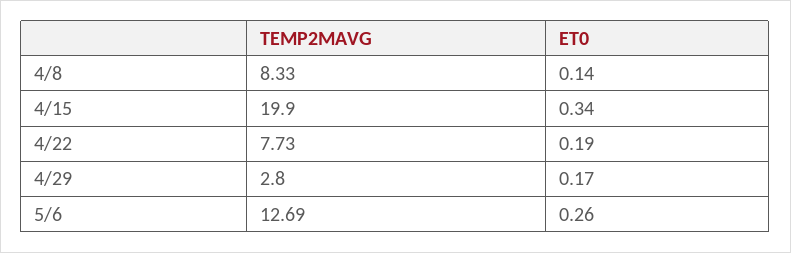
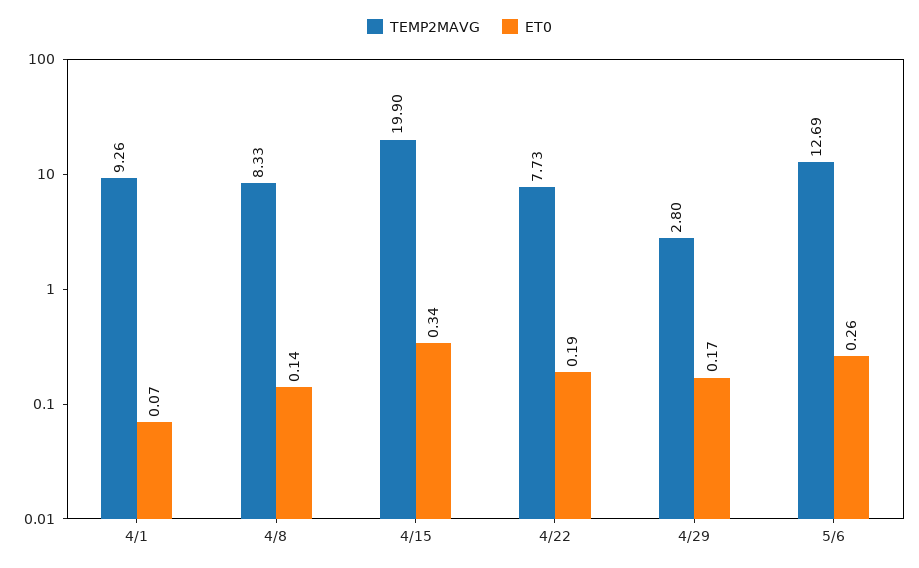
TEMP2MAVG, 4/1: none -> 9.26
ET0, 4/1: none -> 0.07

